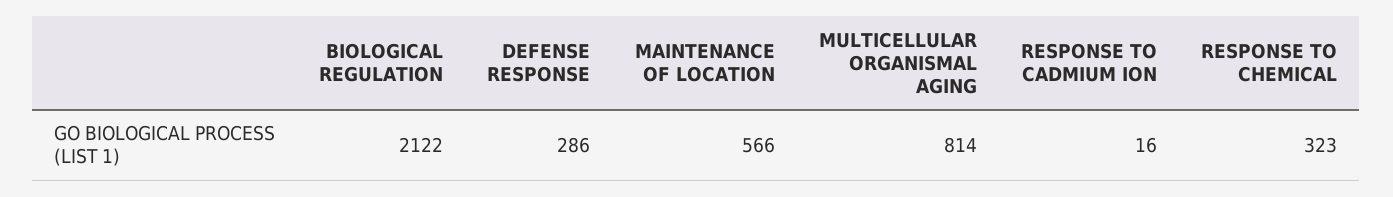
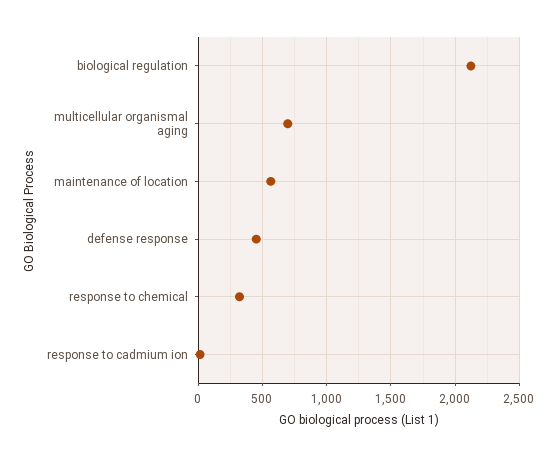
DEFENSE RESPONSE: 286 -> 450
MULTICELLULAR ORGANISMAL AGING: 814 -> 700

